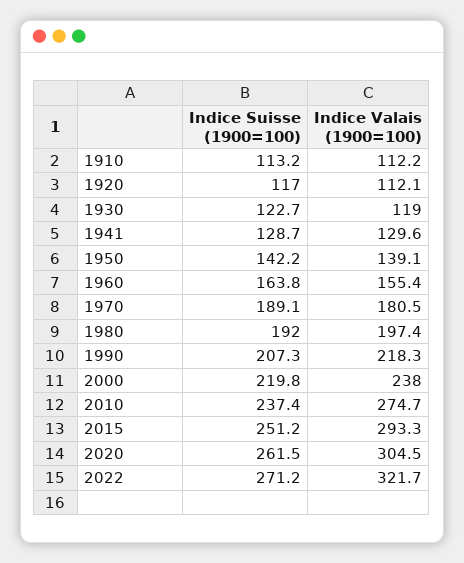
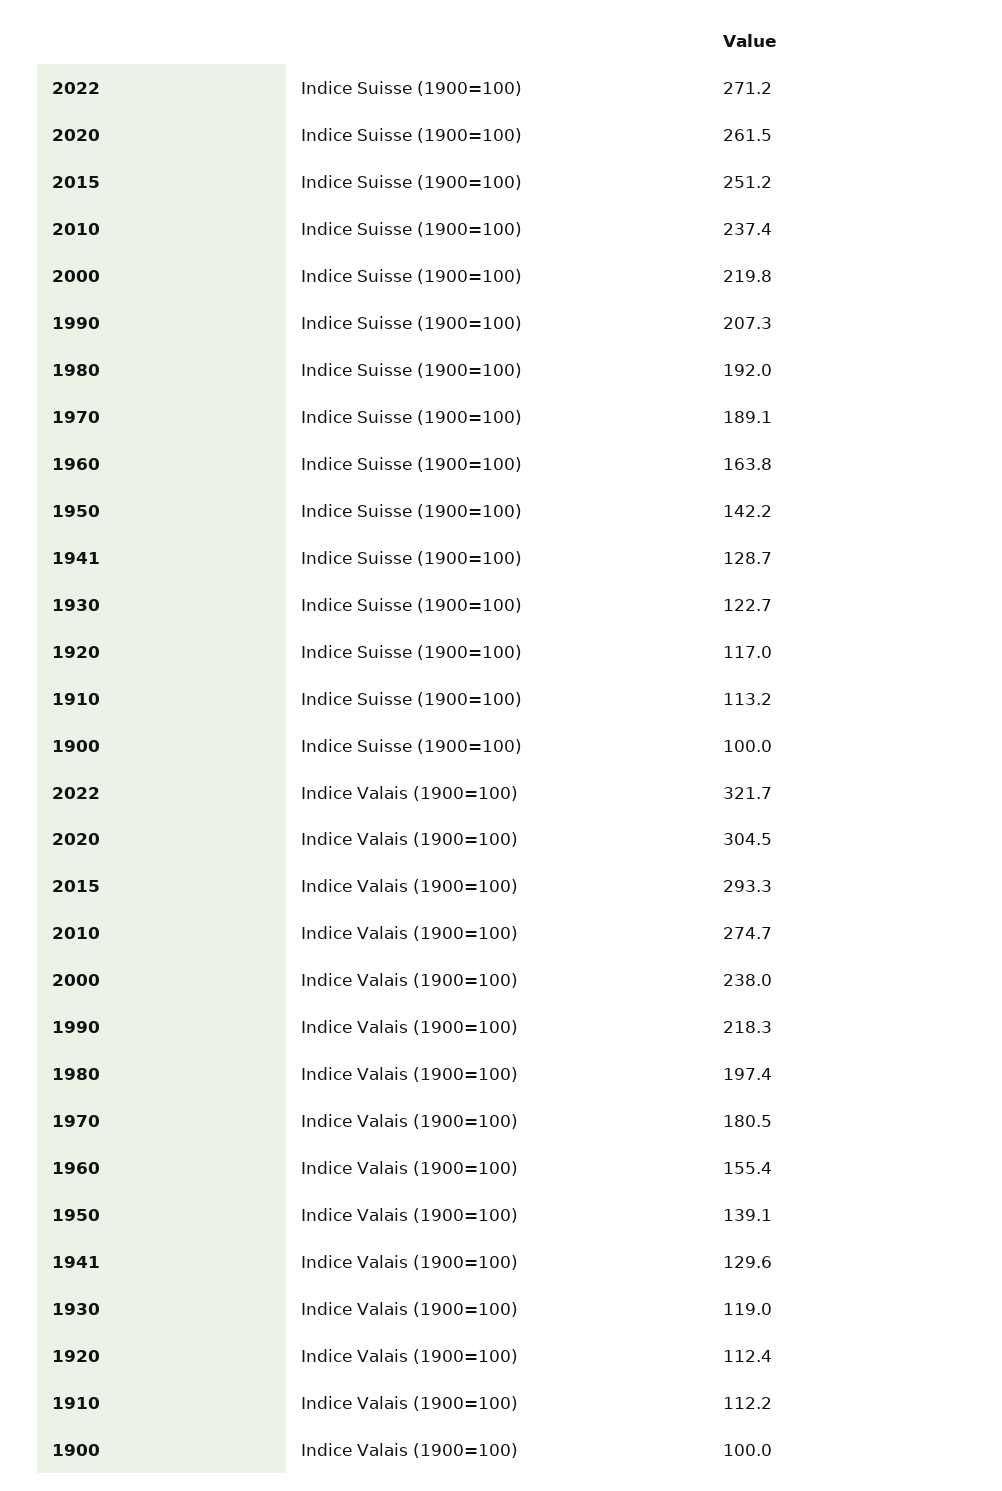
Indice Valais (1900=100), 1920: 112.1 -> 112.4
Indice Suisse (1900=100), 1900: none -> 100
Indice Valais (1900=100), 1900: none -> 100

